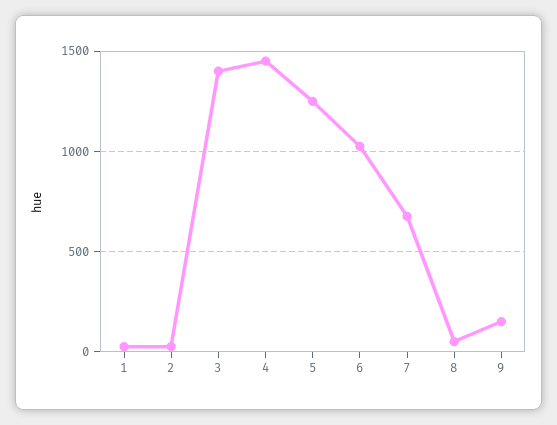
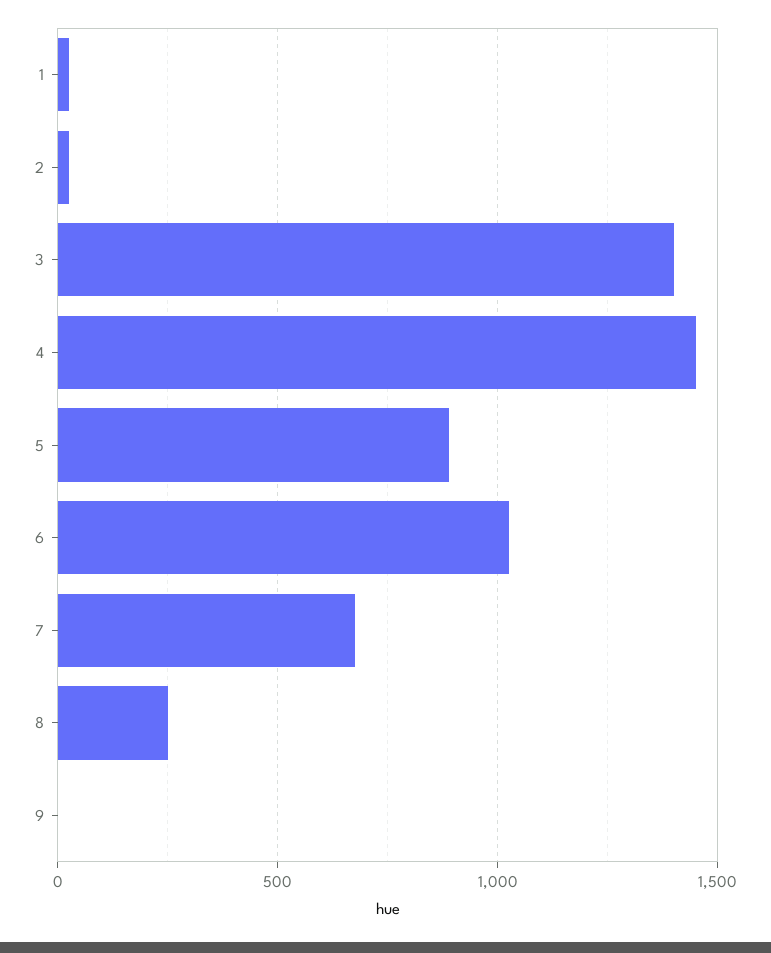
5: 1250 -> 900
8: 50 -> 250
9: 150 -> 0

